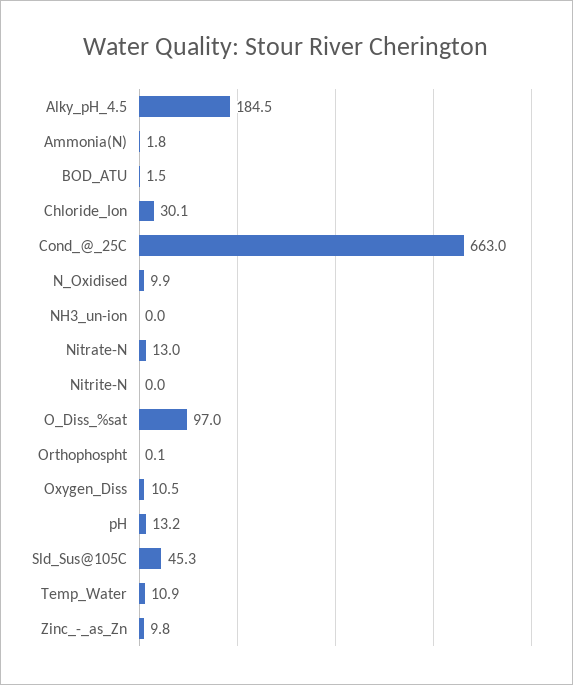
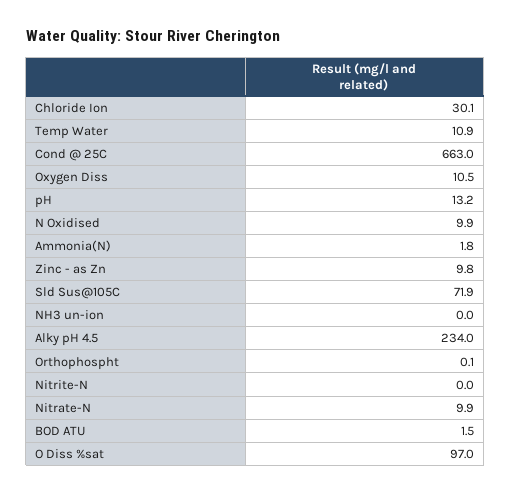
Alky_pH_4.5: 184.5 -> 234
Nitrate-N: 13 -> 9.9
Sld_Sus@105C: 45.3 -> 71.9

